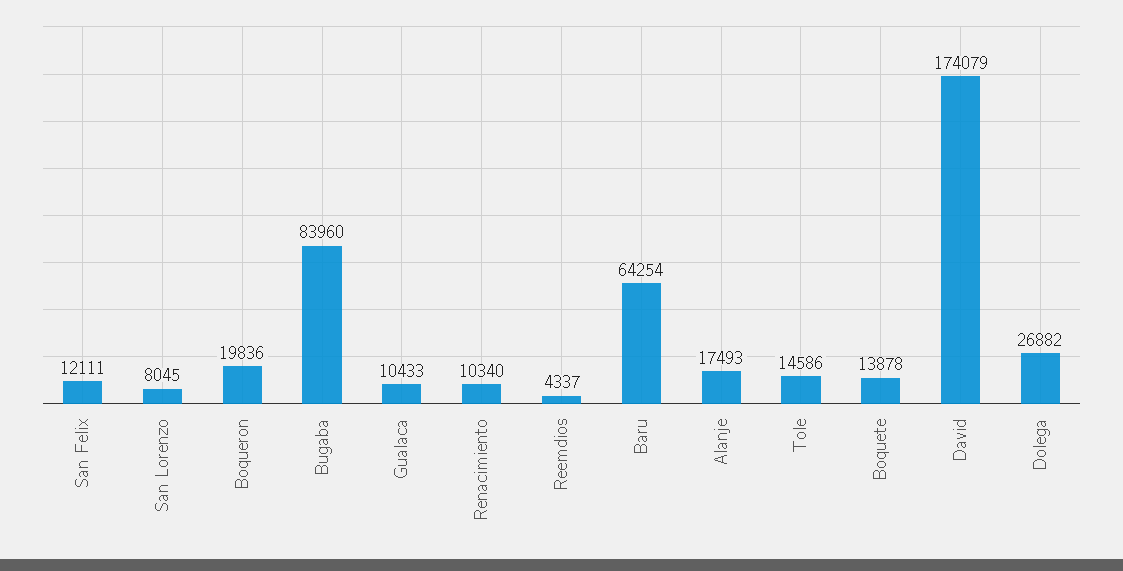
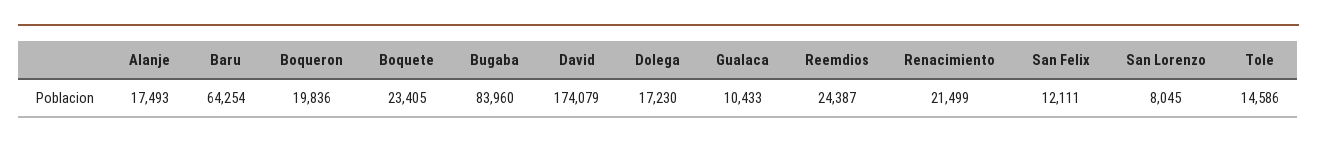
Renacimiento: 10340 -> 21499
Reemdios: 4337 -> 24387
Boquete: 13878 -> 23405
Dolega: 26882 -> 17230

